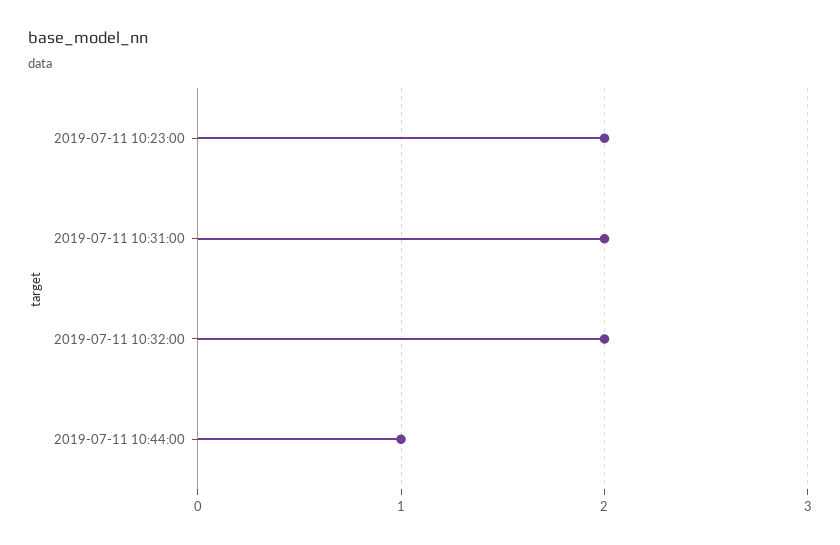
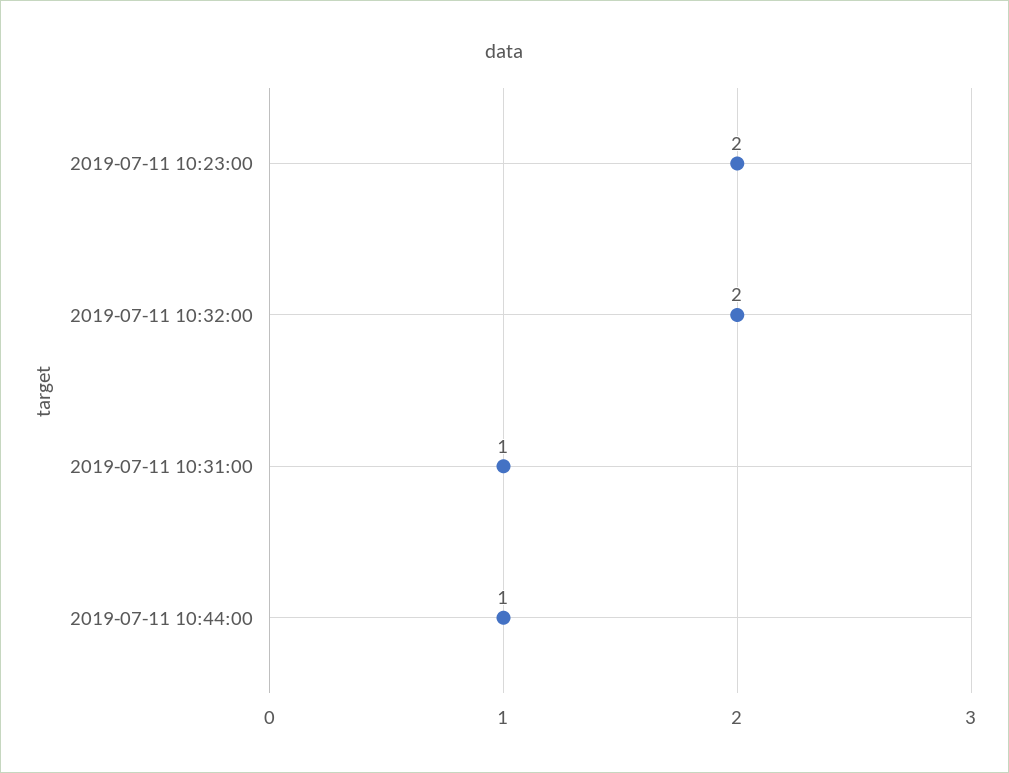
2019-07-11 10:31:00: 2 -> 1

